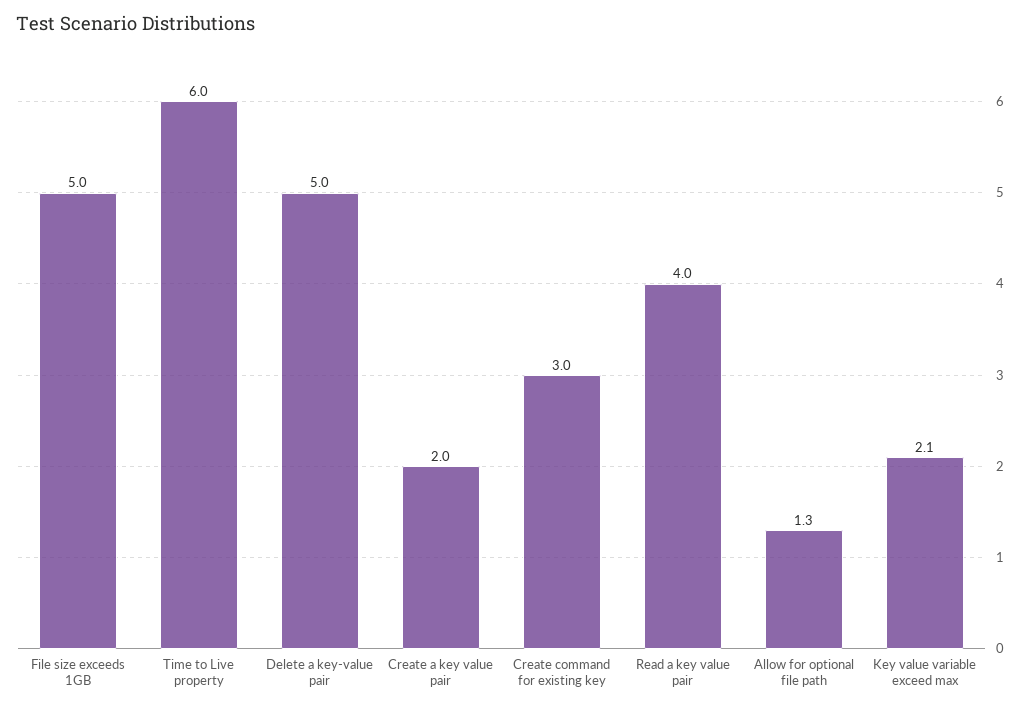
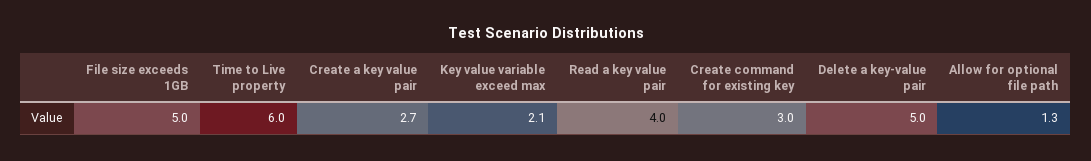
Create a key value pair: 2 -> 2.7

